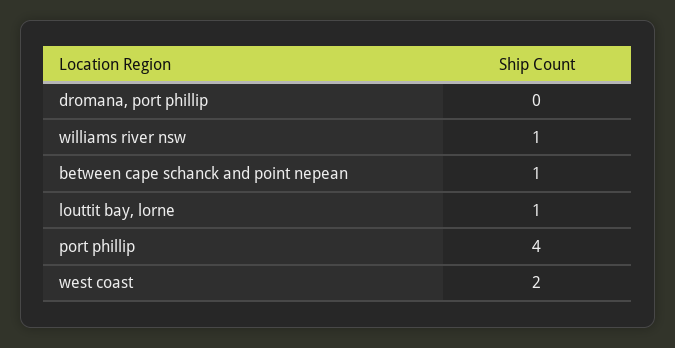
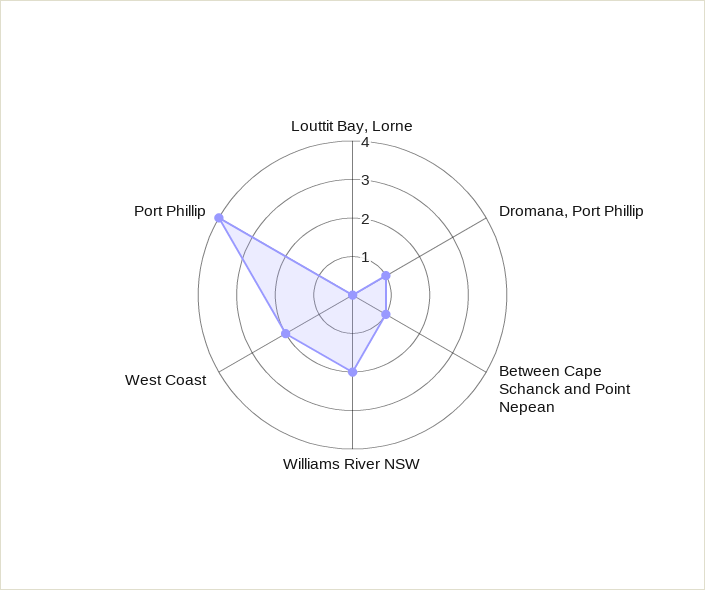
dromana, port phillip: 0 -> 1
williams river nsw: 1 -> 2
louttit bay, lorne: 1 -> 0

